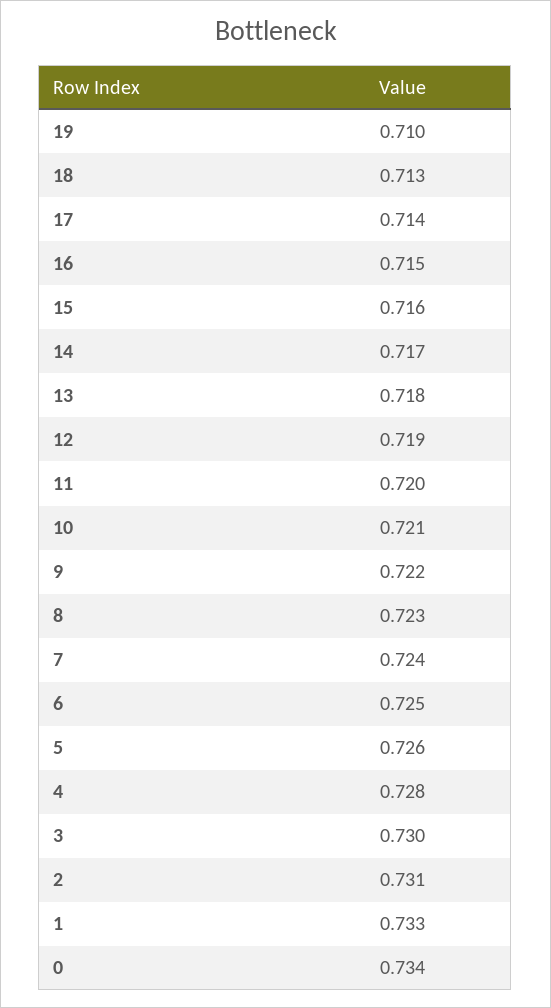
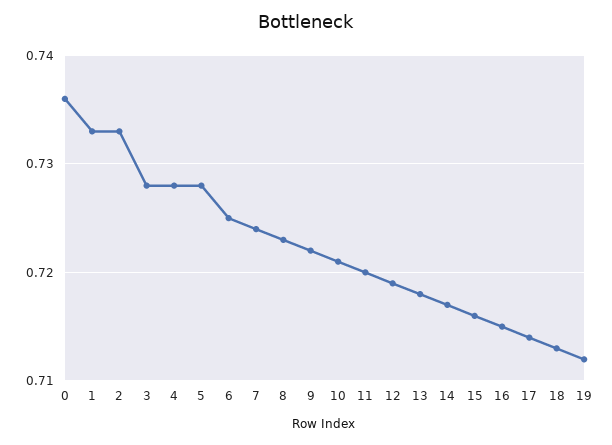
19: 0.71 -> 0.712
5: 0.726 -> 0.728
3: 0.73 -> 0.728
2: 0.731 -> 0.733
0: 0.734 -> 0.736

